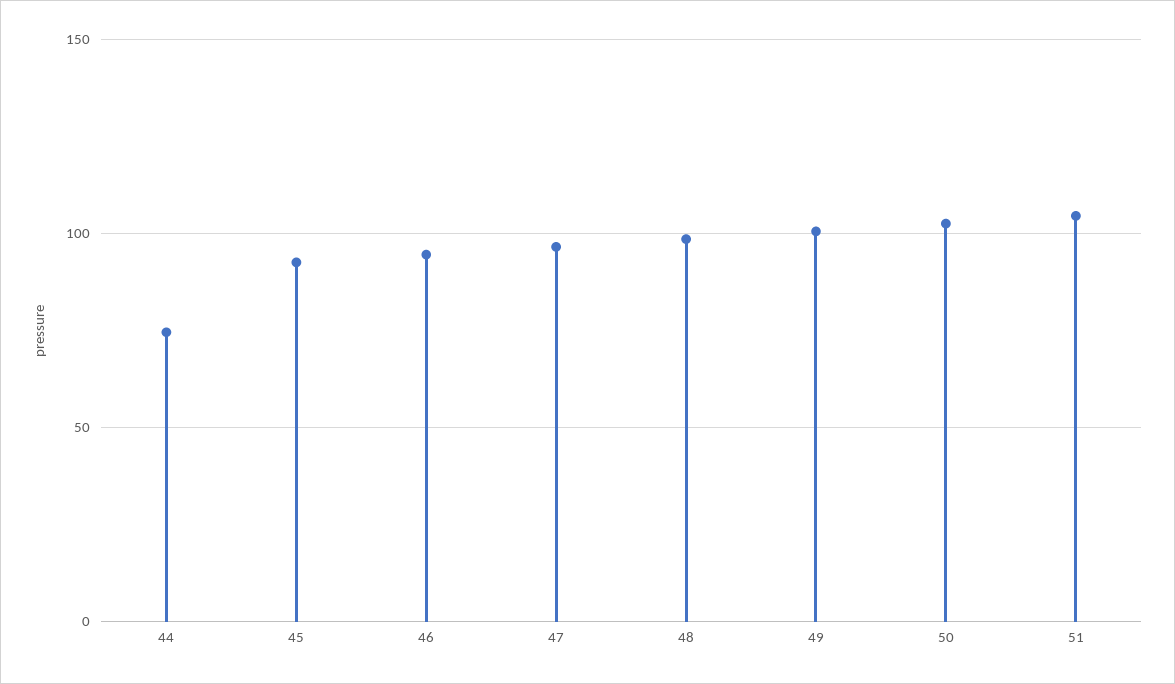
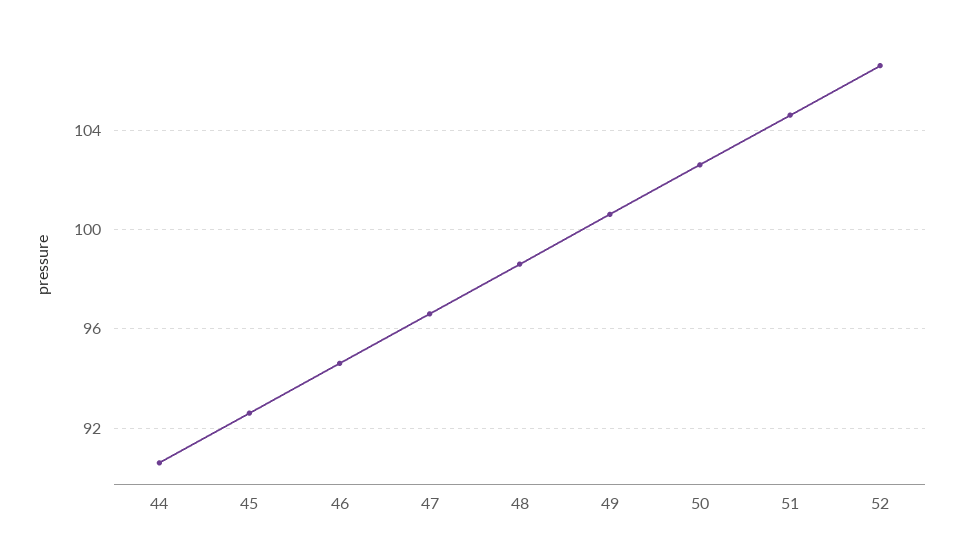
44: 75 -> 90.5
52: none -> 106.5

